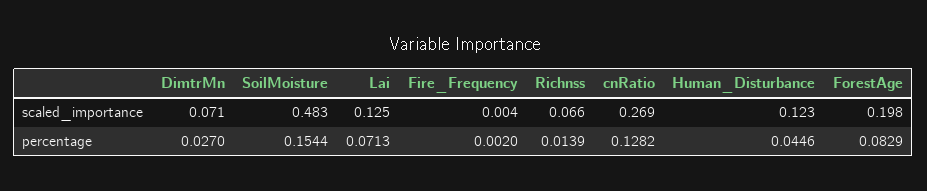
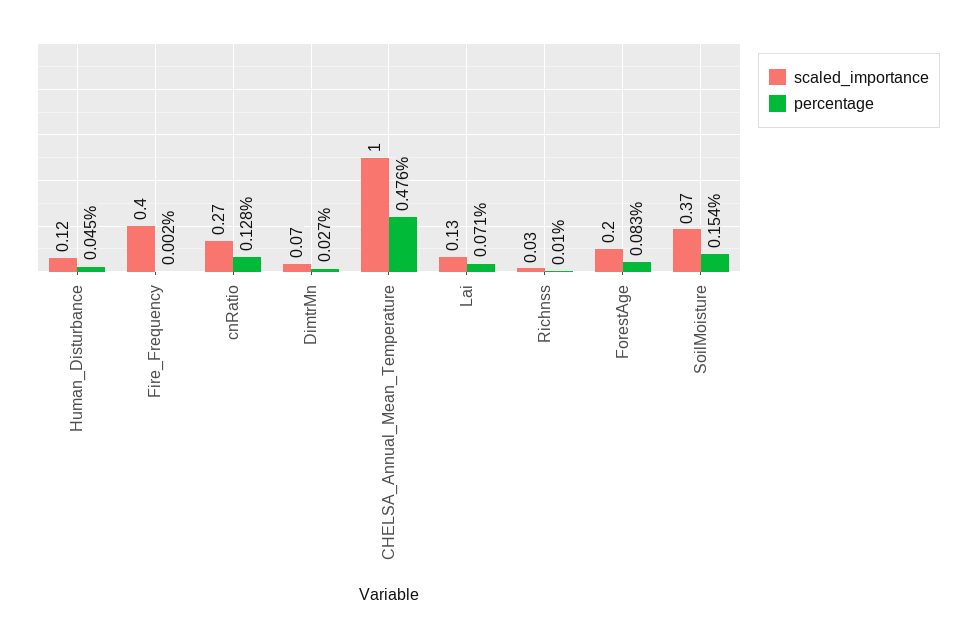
scaled_importance, SoilMoisture: 0.483 -> 0.37
scaled_importance, Fire_Frequency: 0.004 -> 0.4
scaled_importance, Richnss: 0.066 -> 0.03
percentage, Richnss: 0.0139 -> 0.01
scaled_importance, CHELSA_Annual_Mean_Temperature: none -> 1
percentage, CHELSA_Annual_Mean_Temperature: none -> 0.476

